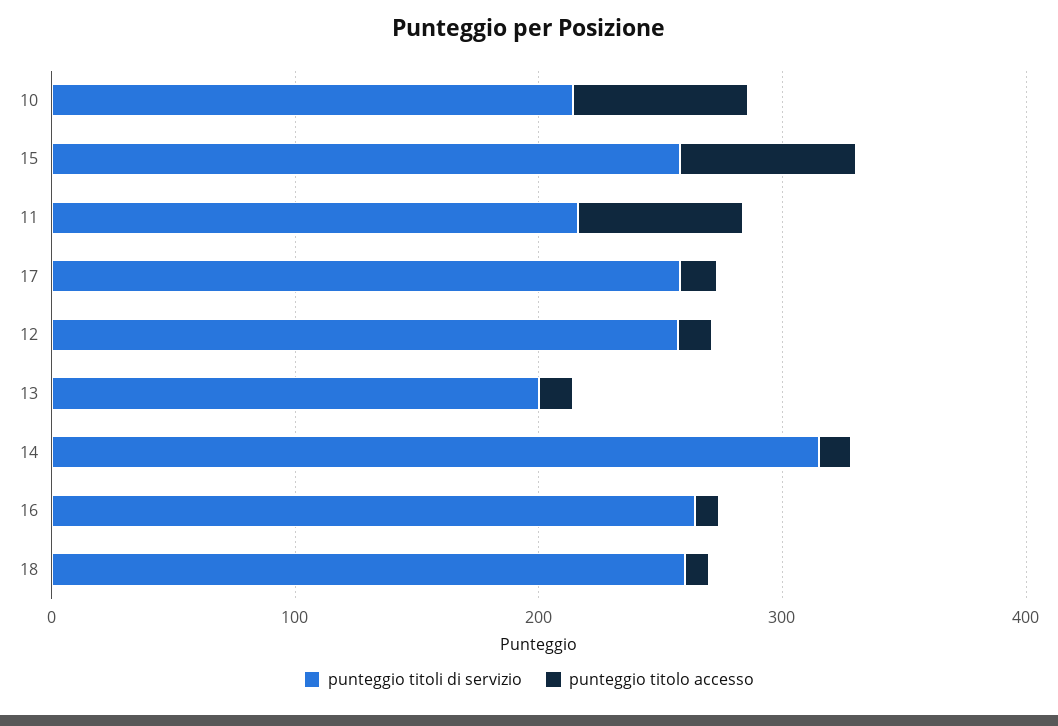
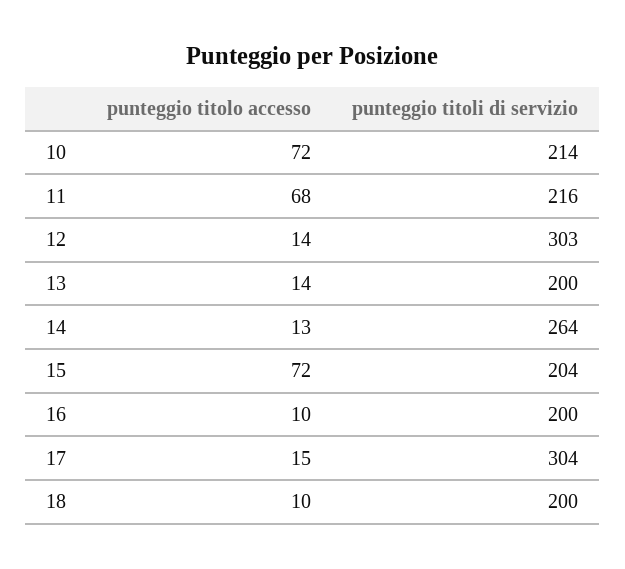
punteggio titoli di servizio, 15: 260 -> 204
punteggio titoli di servizio, 17: 260 -> 304
punteggio titoli di servizio, 12: 260 -> 303
punteggio titoli di servizio, 14: 320 -> 264
punteggio titoli di servizio, 16: 260 -> 200
punteggio titoli di servizio, 18: 260 -> 200

